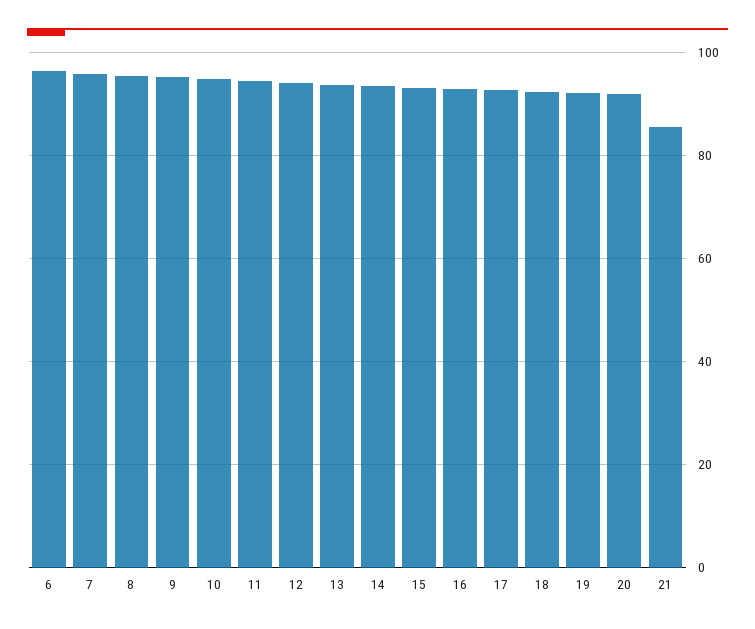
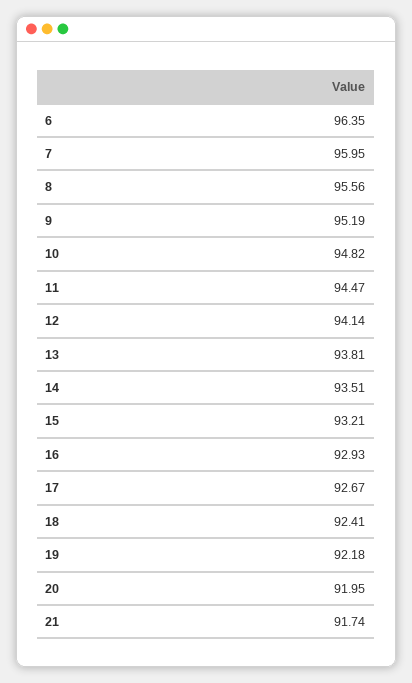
21: 86 -> 91.74

